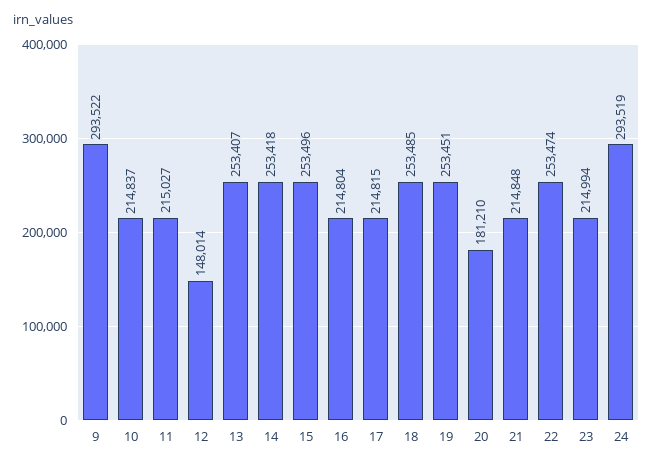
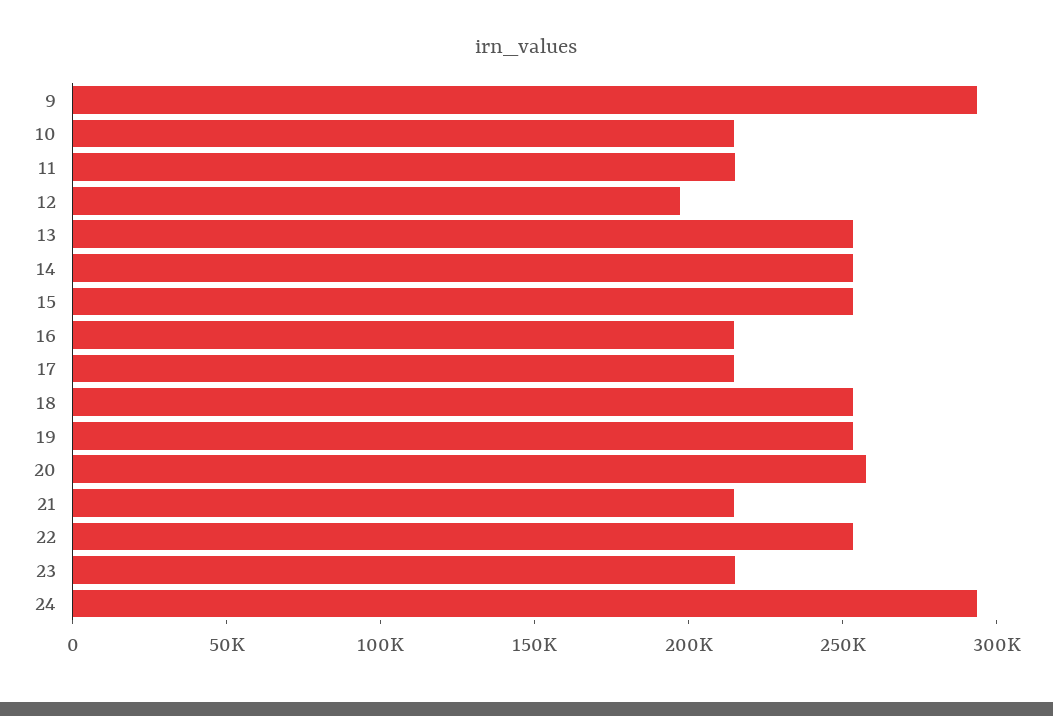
12: 148014 -> 200000
20: 181210 -> 260000

